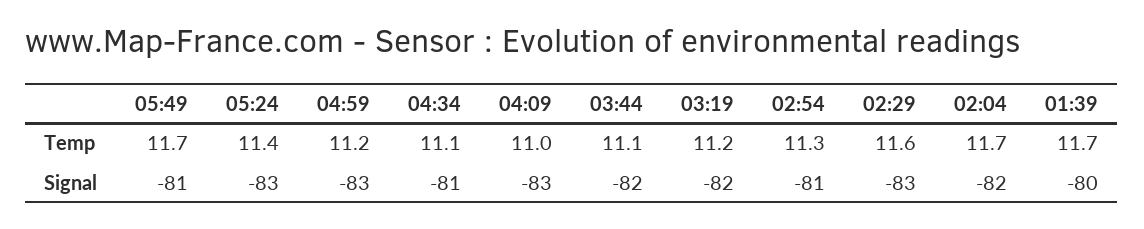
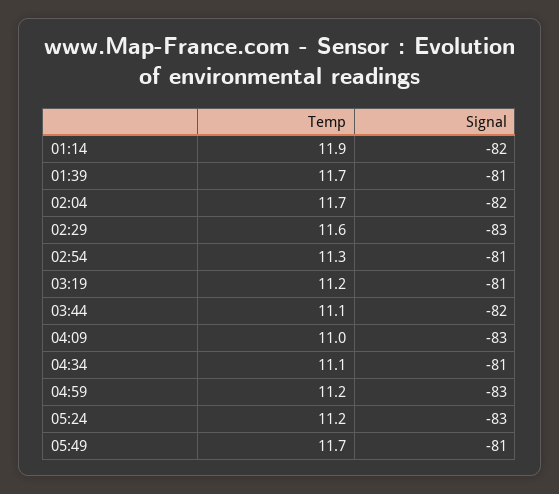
05:24, Temp: 11.4 -> 11.2
03:19, Signal: -82 -> -81
01:39, Signal: -80 -> -81
01:14, Temp: none -> 11.9
01:14, Signal: none -> -82

